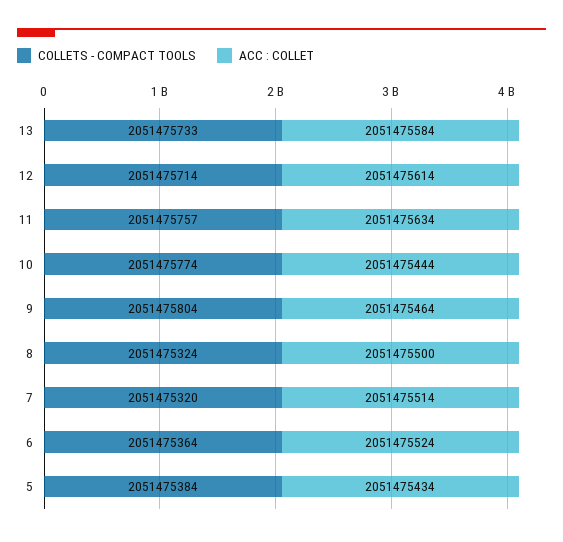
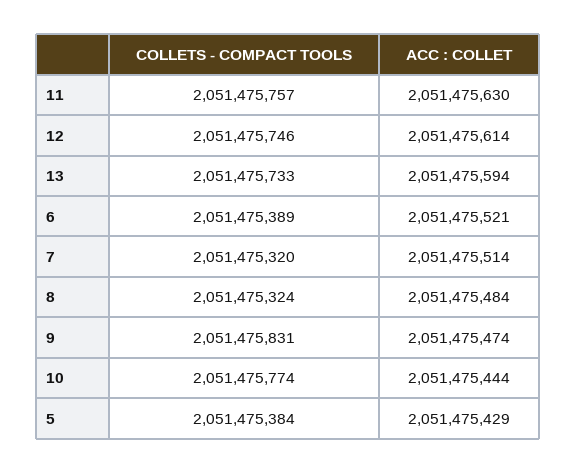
ACC : COLLET, 13: 2051475584 -> 2051475594
COLLETS - COMPACT TOOLS, 12: 2051475714 -> 2051475746
ACC : COLLET, 11: 2051475634 -> 2051475630
COLLETS - COMPACT TOOLS, 9: 2051475804 -> 2051475831
ACC : COLLET, 9: 2051475464 -> 2051475474
ACC : COLLET, 8: 2051475500 -> 2051475484
COLLETS - COMPACT TOOLS, 6: 2051475364 -> 2051475389
ACC : COLLET, 6: 2051475524 -> 2051475521
ACC : COLLET, 5: 2051475434 -> 2051475429

